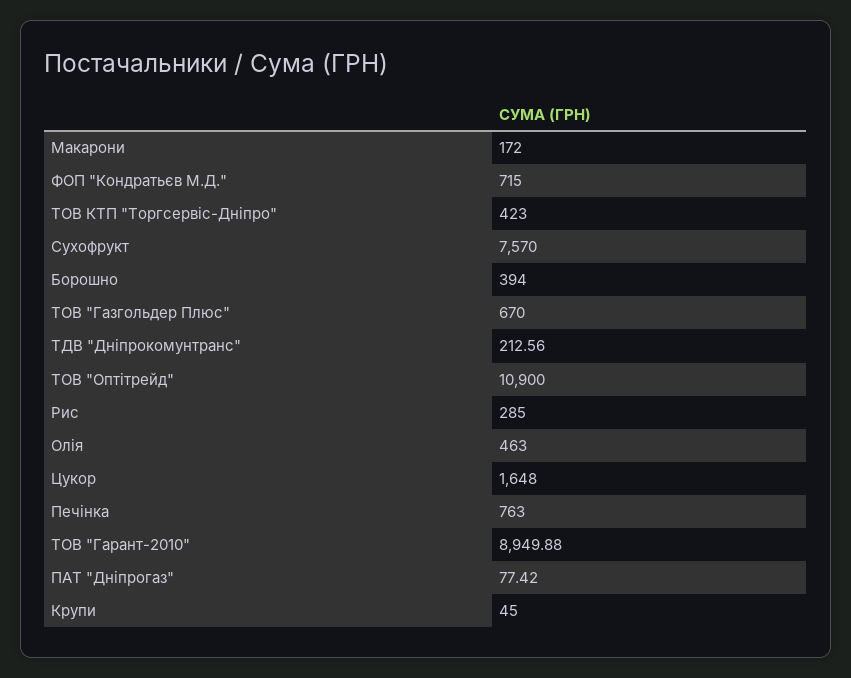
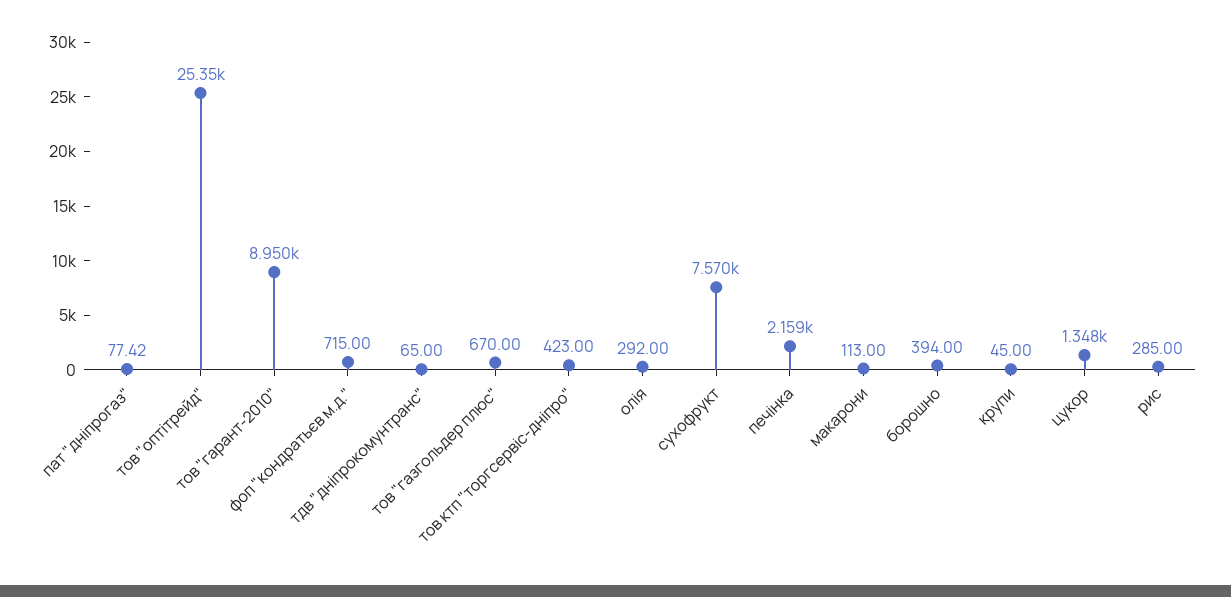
Макарони: 172 -> 113
ТДВ "Дніпрокомунтранс": 212.56 -> 65
ТОВ "Оптітрейд": 10900 -> 25350
Олія: 463 -> 292
Цукор: 1648 -> 1348
Печінка: 763 -> 2159

